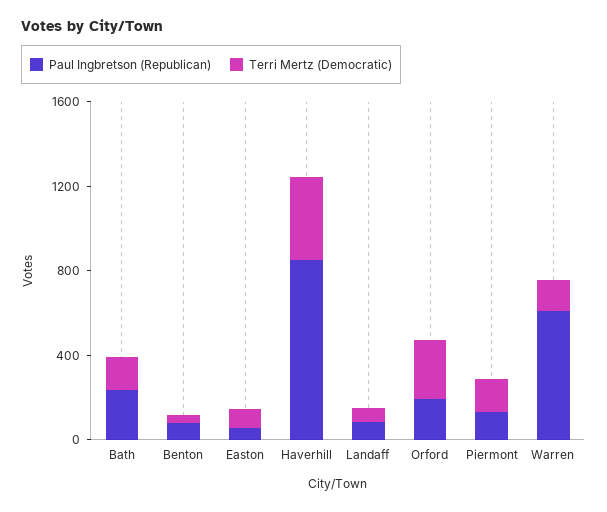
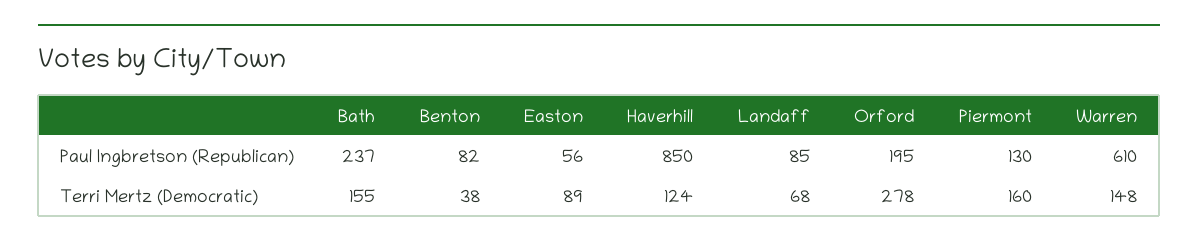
Terri Mertz (Democratic), Haverhill: 400 -> 124

